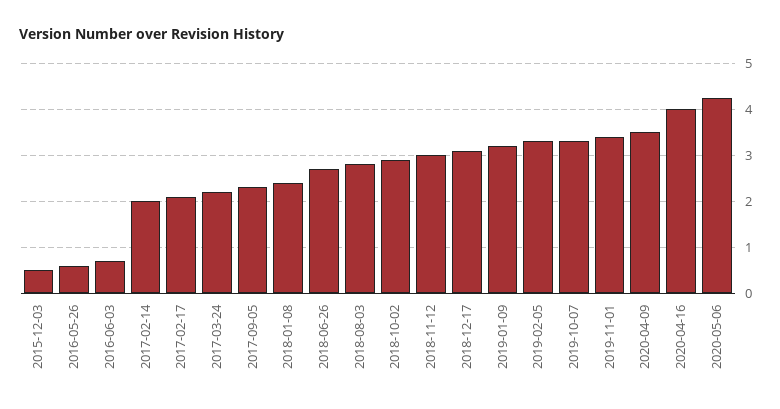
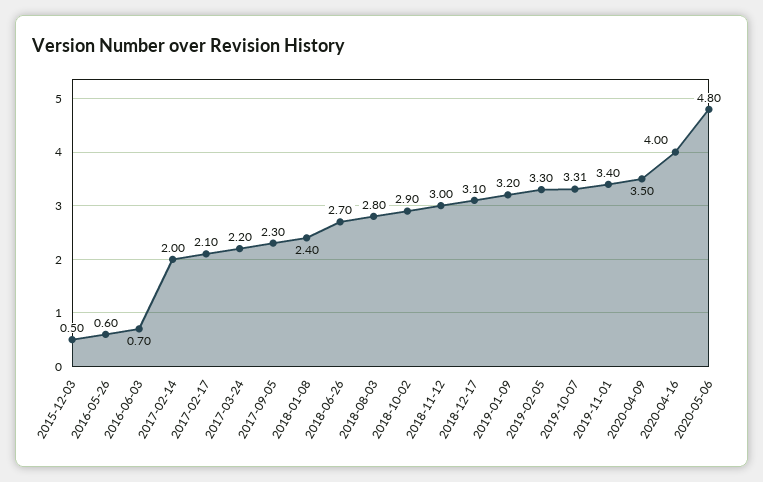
2020-05-06: 4.2 -> 4.8

